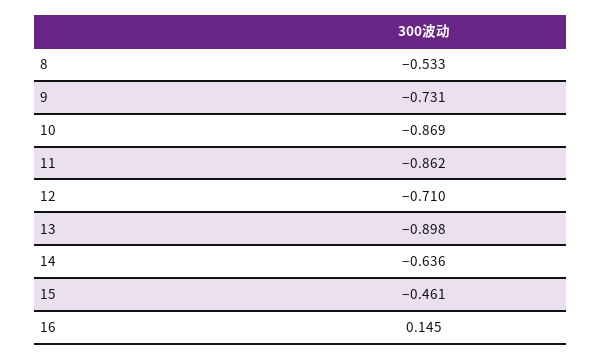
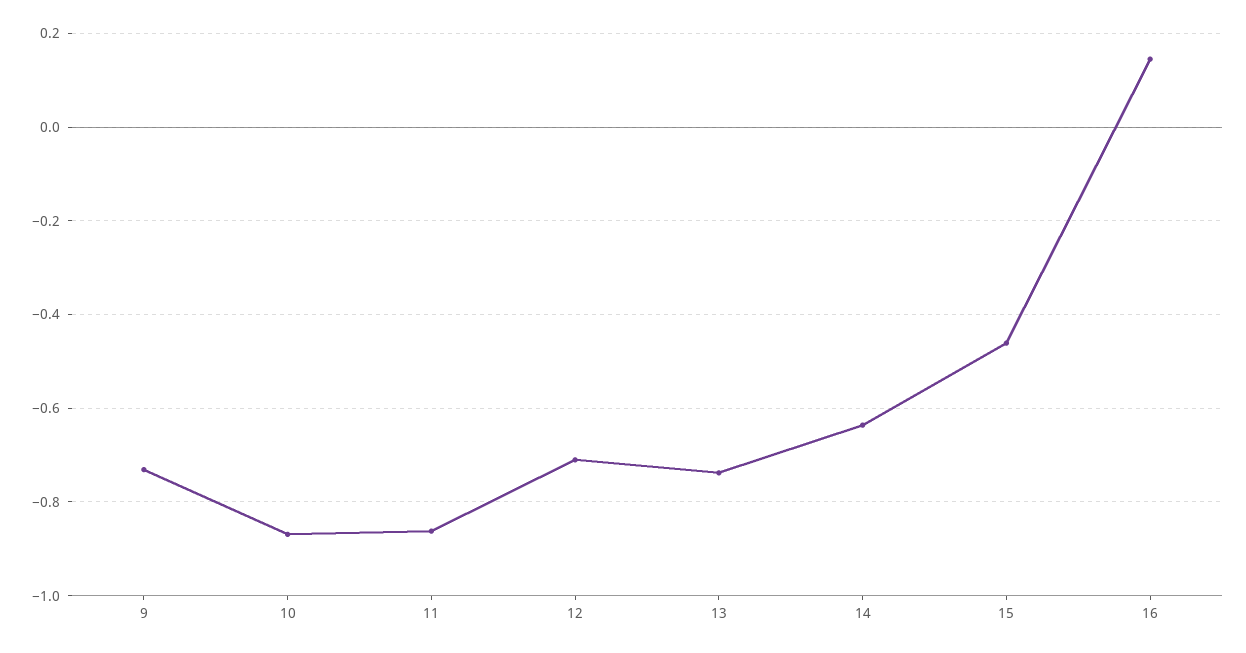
8: -0.533 -> none
13: -0.898 -> -0.74

